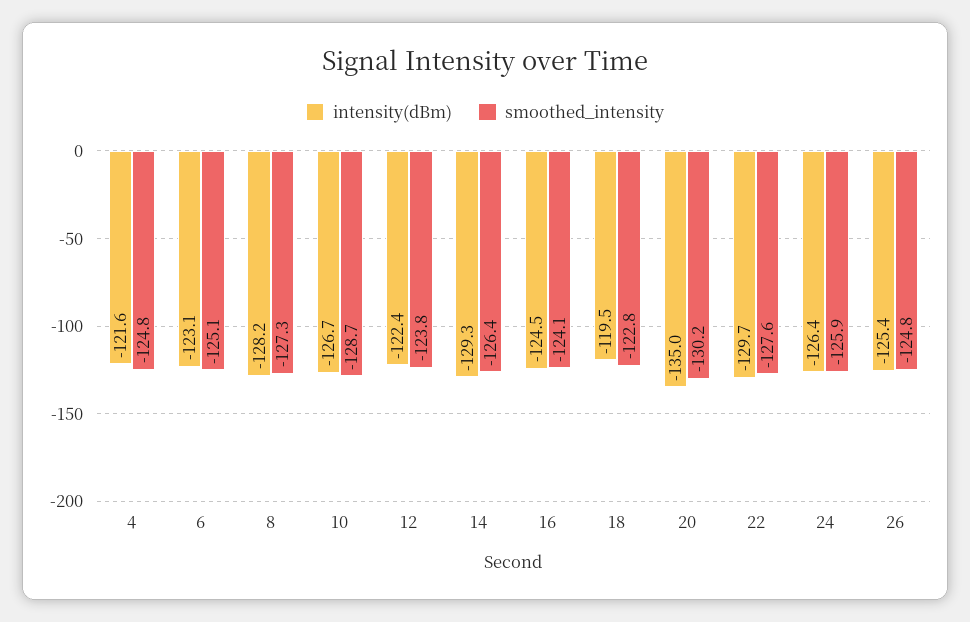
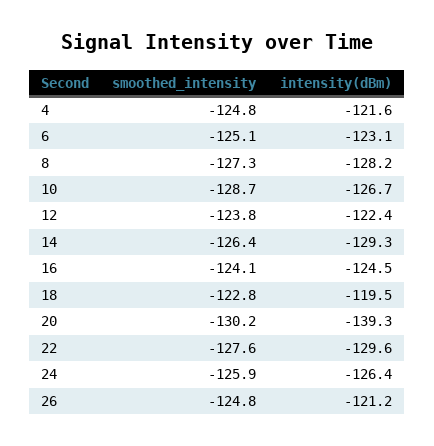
intensity(dBm), 20: -135 -> -139.3
intensity(dBm), 22: -129.7 -> -129.6
intensity(dBm), 26: -125.4 -> -121.2

